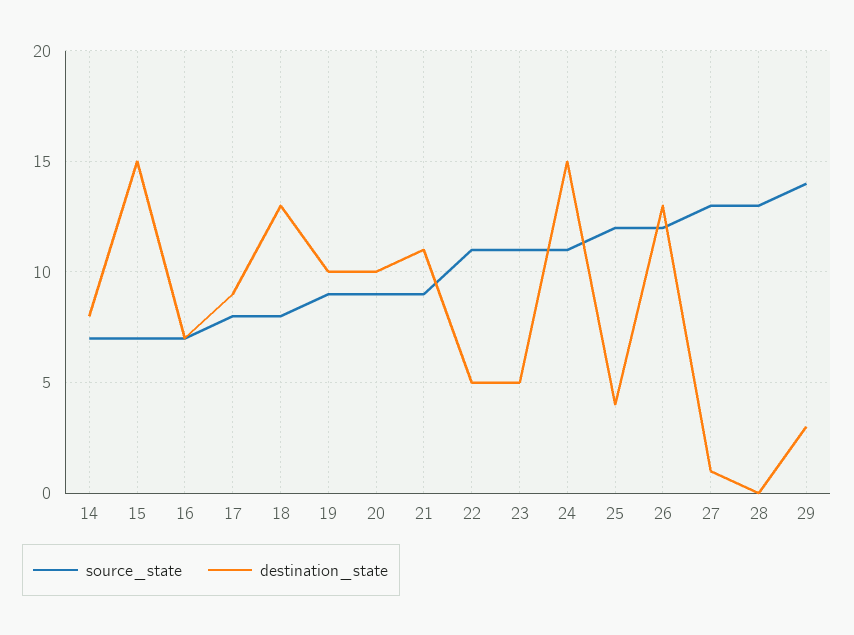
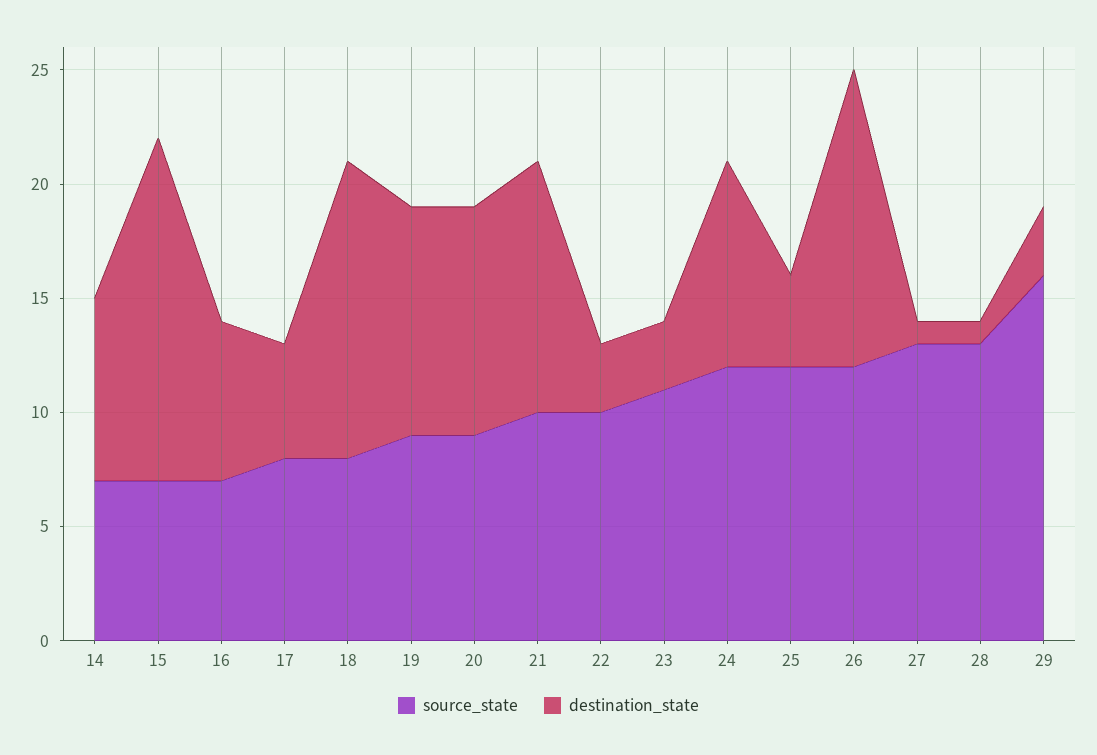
destination_state, 17: 9 -> 5
source_state, 21: 9 -> 10
source_state, 22: 11 -> 10
destination_state, 22: 5 -> 3
destination_state, 23: 5 -> 3
source_state, 24: 11 -> 12
destination_state, 24: 15 -> 9
destination_state, 28: 0 -> 1
source_state, 29: 14 -> 16

